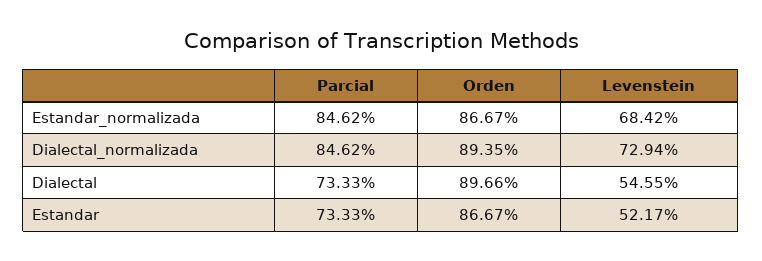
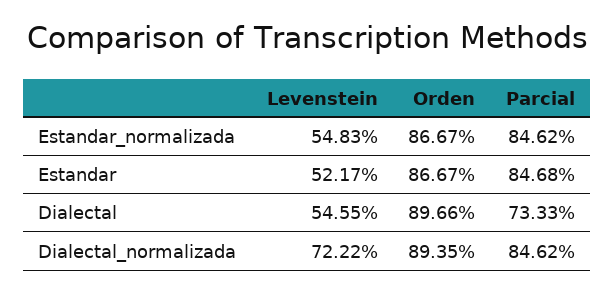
Levenstein, Estandar_normalizada: 68.42 -> 54.83
Levenstein, Dialectal_normalizada: 72.94 -> 72.22
Parcial, Estandar: 73.33 -> 84.68

